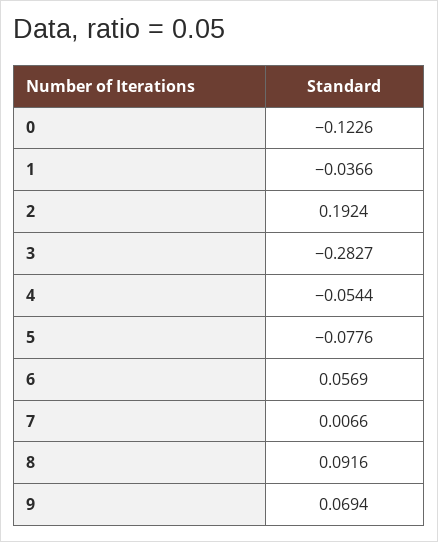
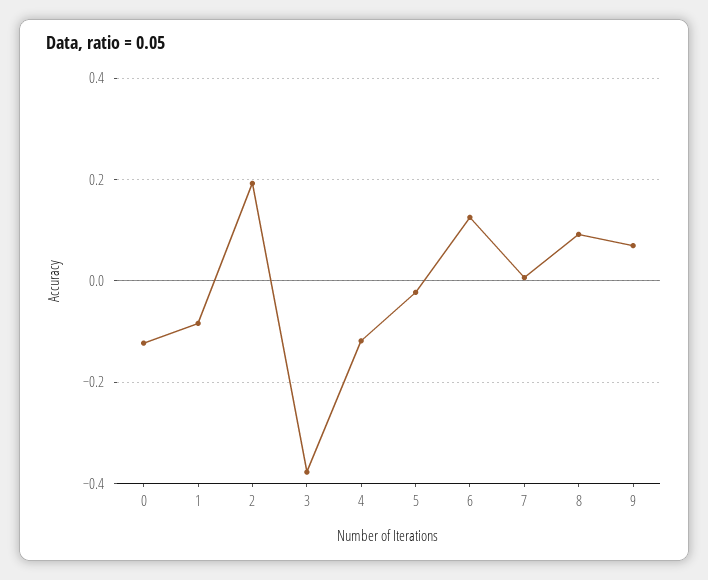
1: -0.0366 -> -0.08
3: -0.2827 -> -0.38
4: -0.0544 -> -0.12
5: -0.0776 -> -0.02
6: 0.0569 -> 0.12

